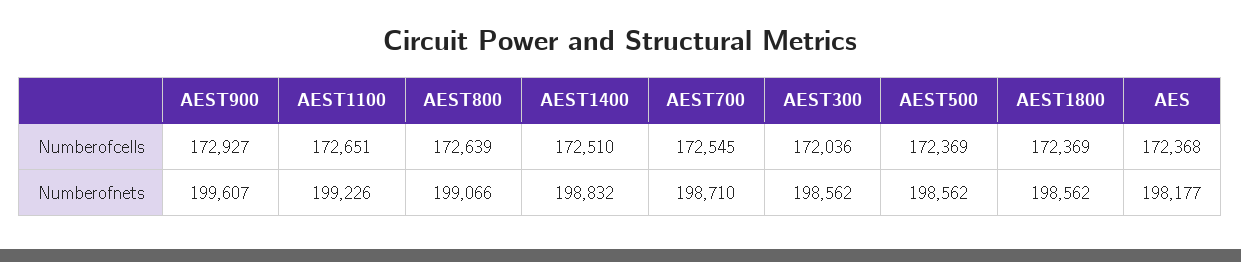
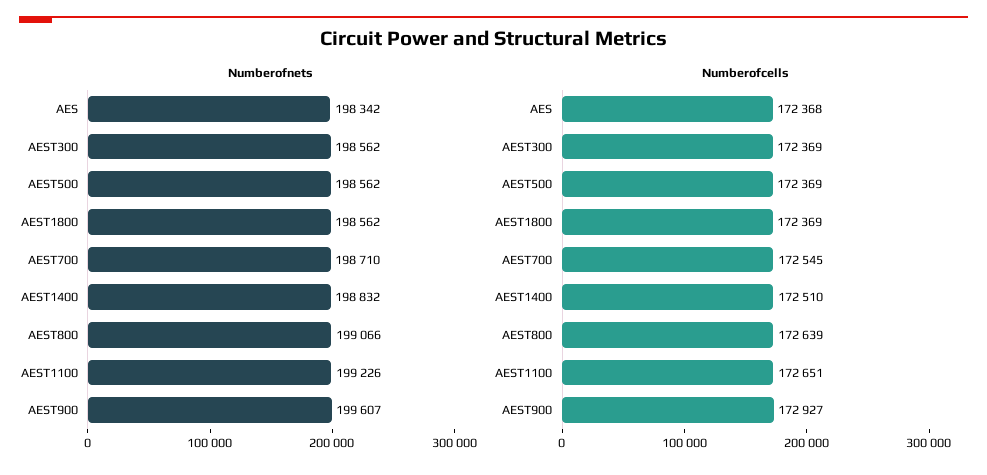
Numberofcells, AEST300: 172036 -> 172369
Numberofnets, AES: 198177 -> 198342

